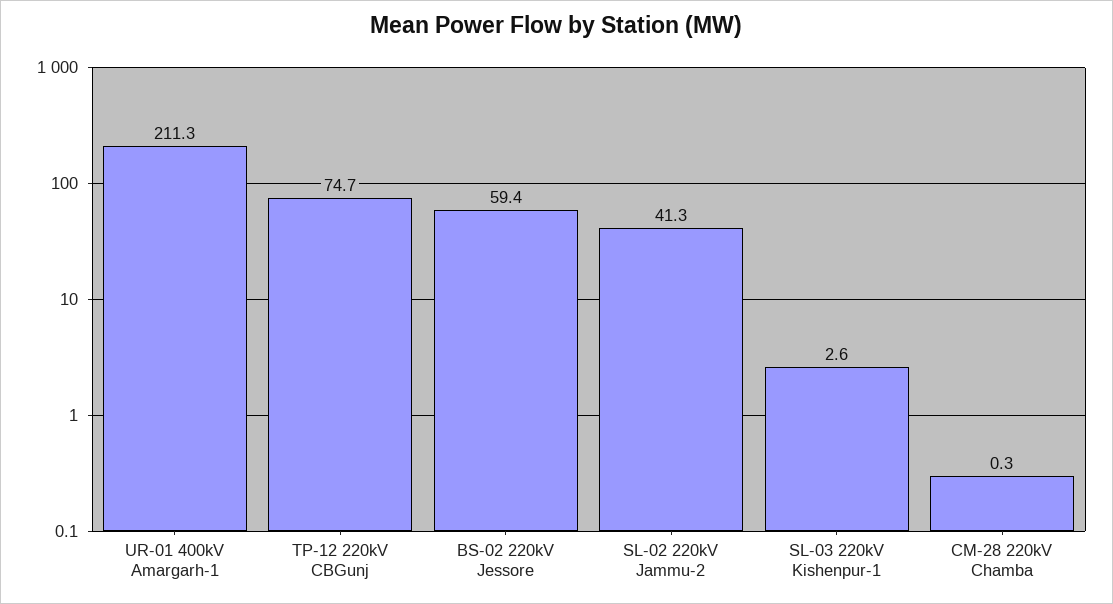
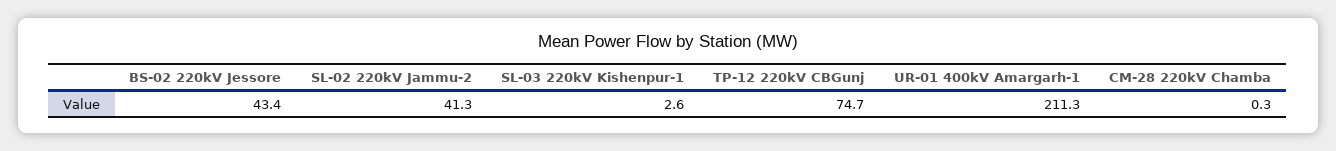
BS-02 220kV Jessore: 59.4 -> 43.4

